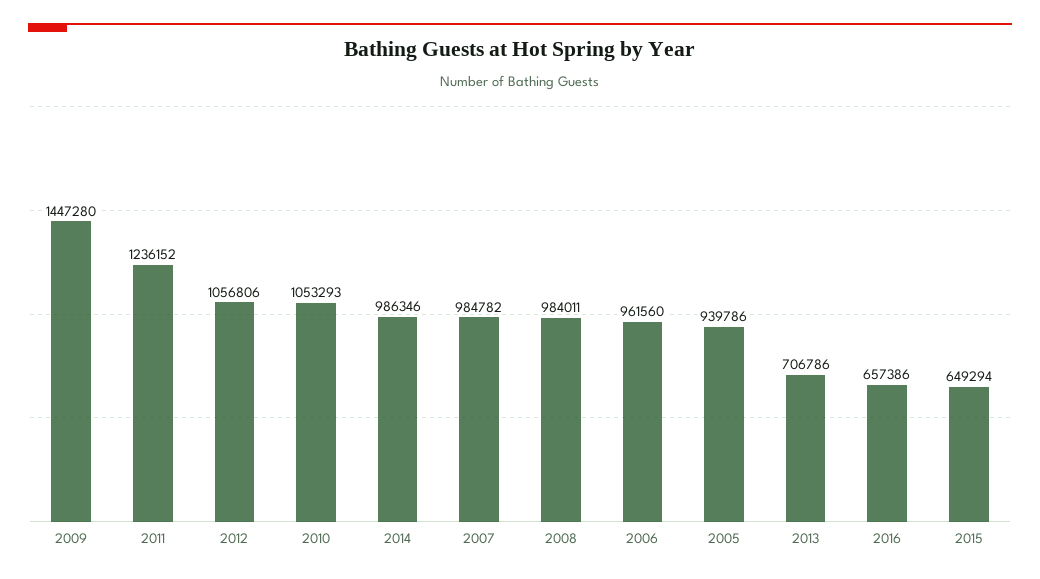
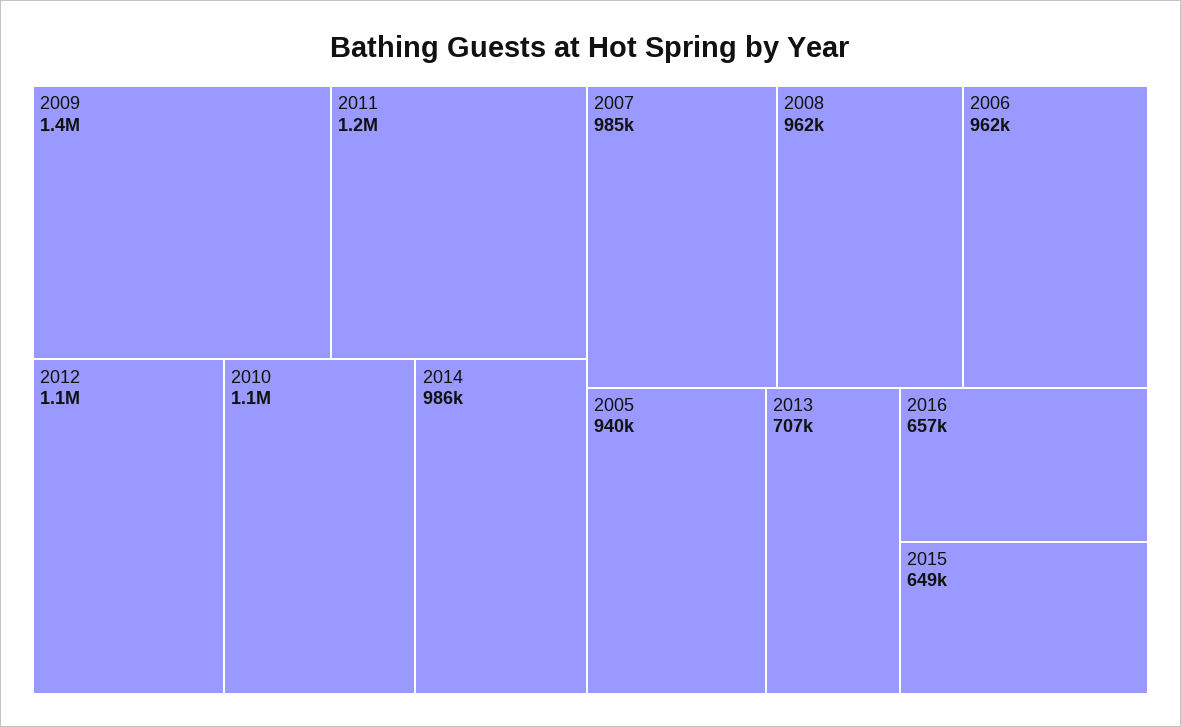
2008: 984011 -> 962000

